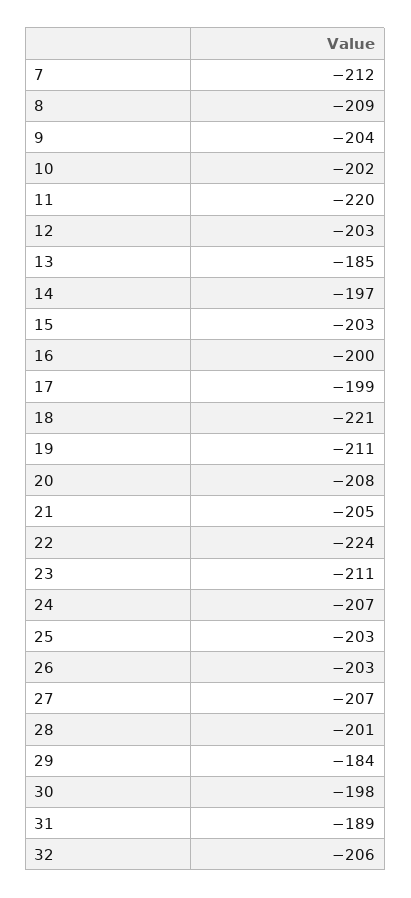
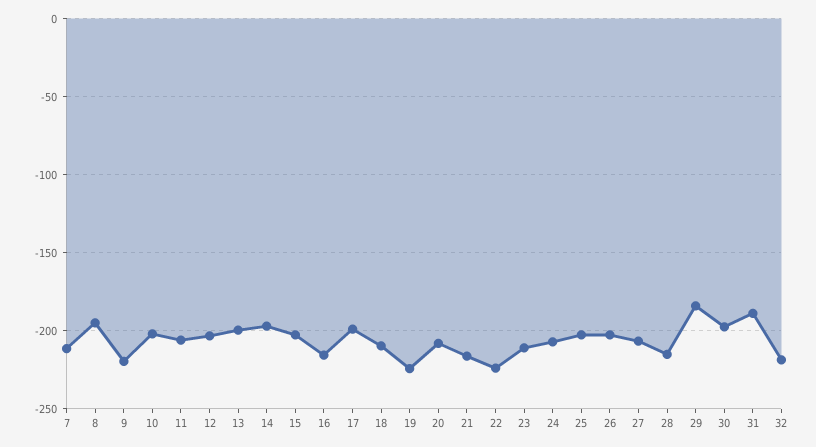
8: -209 -> -195
9: -204 -> -220
11: -220 -> -205
13: -185 -> -200
16: -200 -> -215
18: -221 -> -210
19: -211 -> -225
21: -205 -> -215
28: -201 -> -215
32: -206 -> -220

